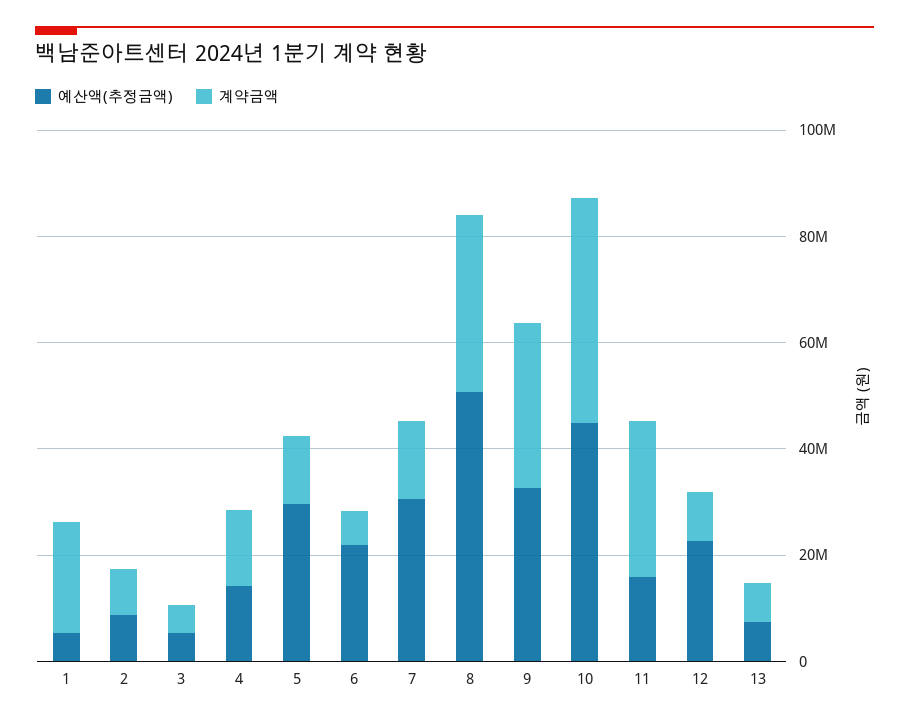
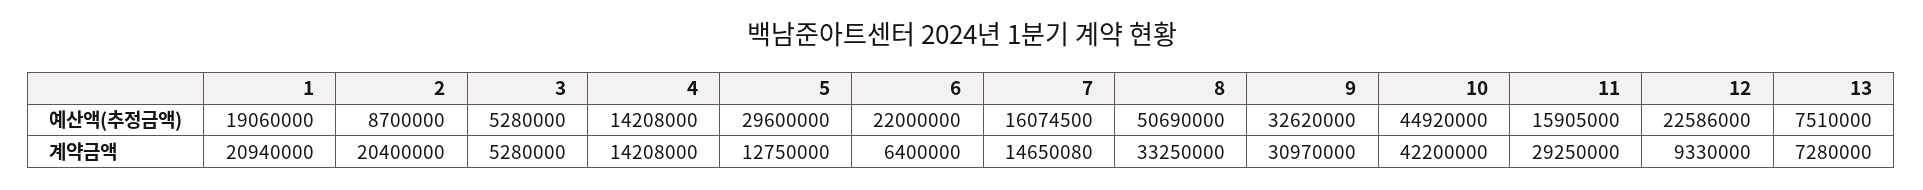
예산액(추정금액), 1: 5000000 -> 19060000
계약금액, 2: 10000000 -> 20400000
예산액(추정금액), 7: 30000000 -> 16074500

